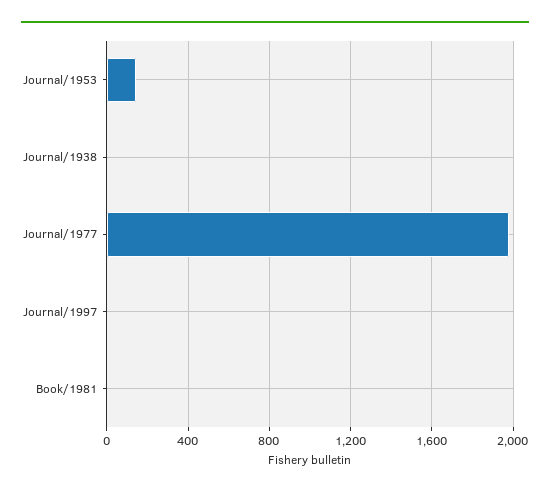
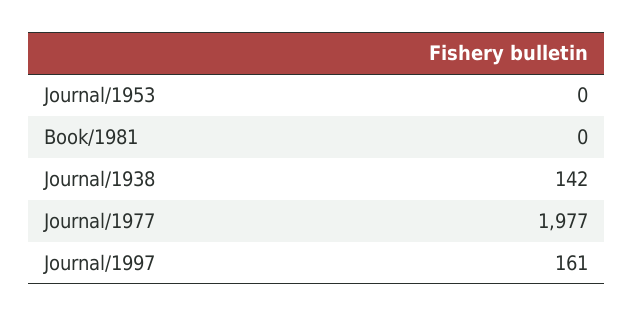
Journal/1953: 150 -> 0
Journal/1938: 0 -> 142
Journal/1997: 0 -> 161

